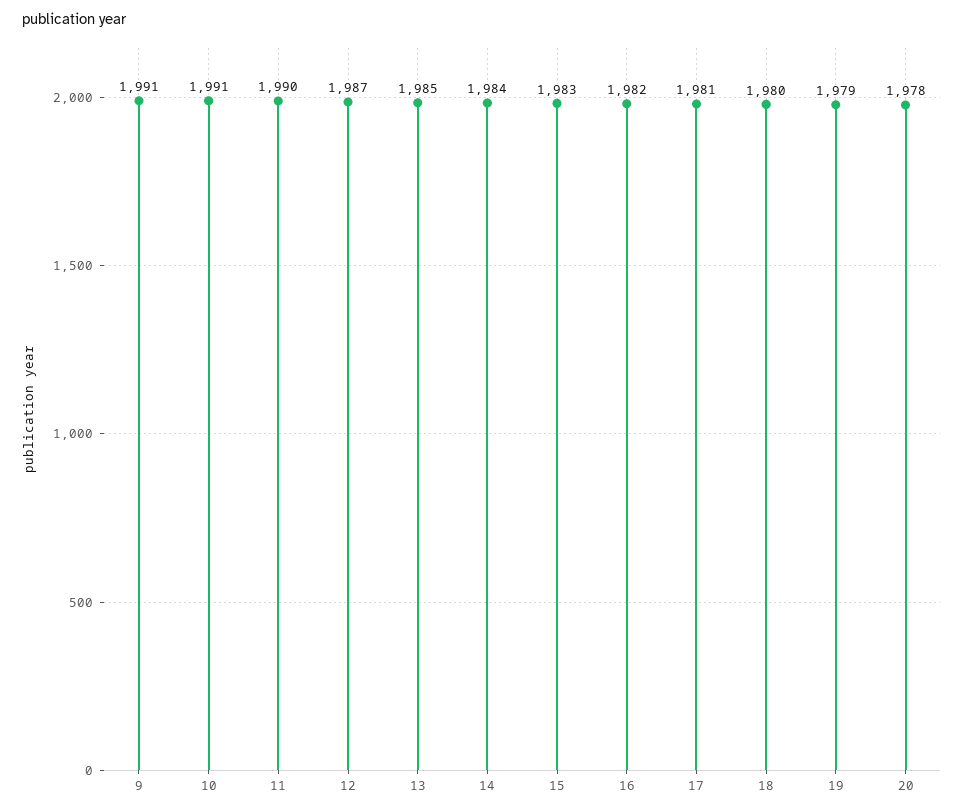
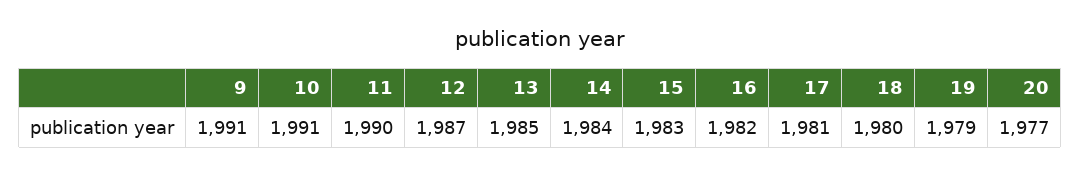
20: 1978 -> 1977

